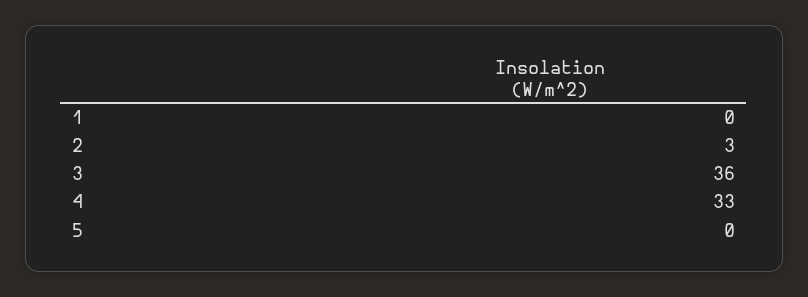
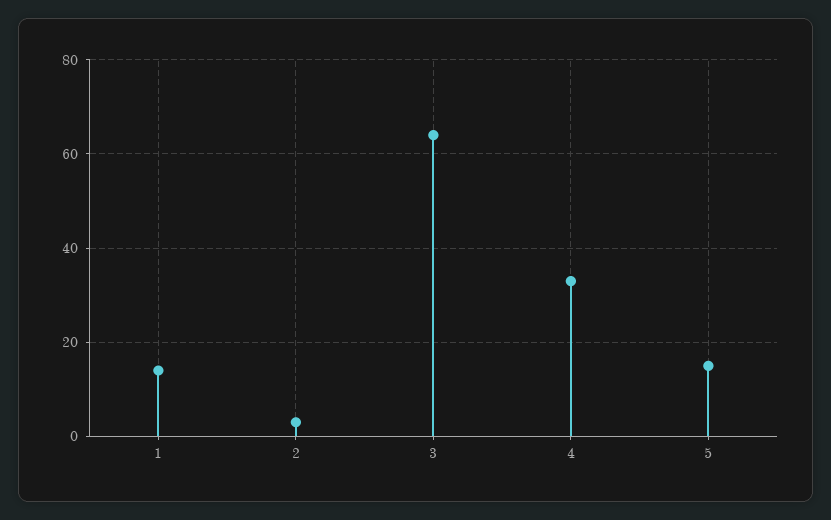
1: 0 -> 15
3: 36 -> 65
5: 0 -> 15

